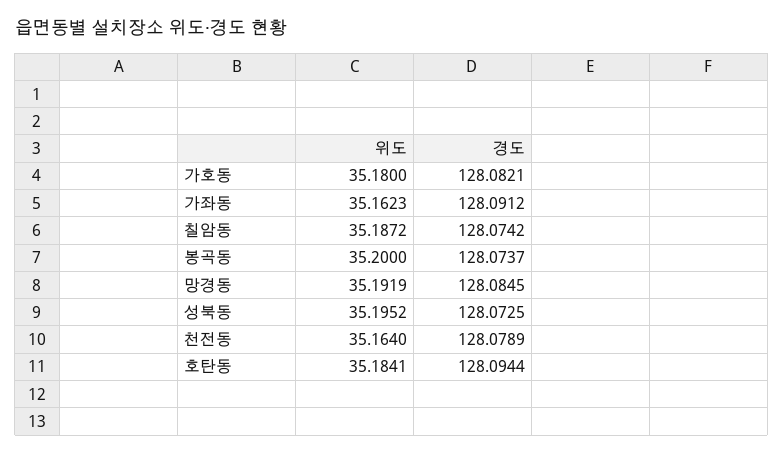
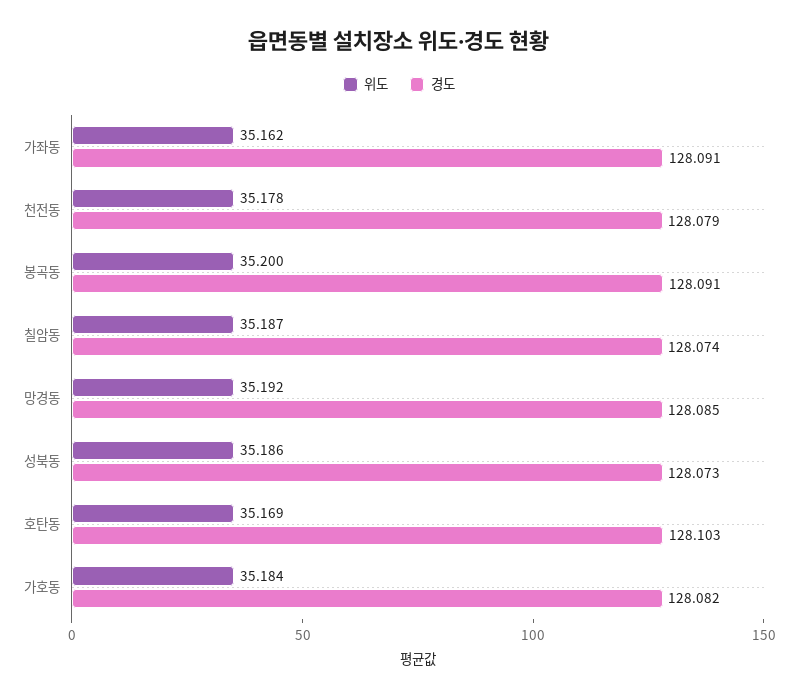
위도, 가호동: 35.18 -> 35.184
경도, 봉곡동: 128.0737 -> 128.091
위도, 성북동: 35.1952 -> 35.186
위도, 천전동: 35.164 -> 35.178
위도, 호탄동: 35.1841 -> 35.169
경도, 호탄동: 128.0944 -> 128.103

